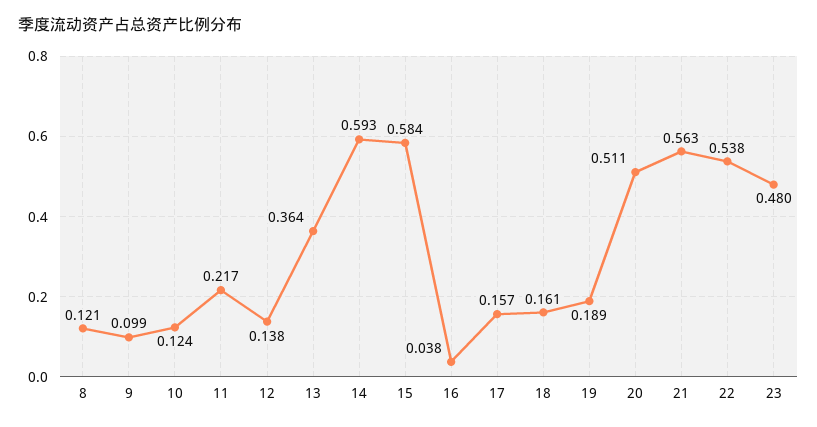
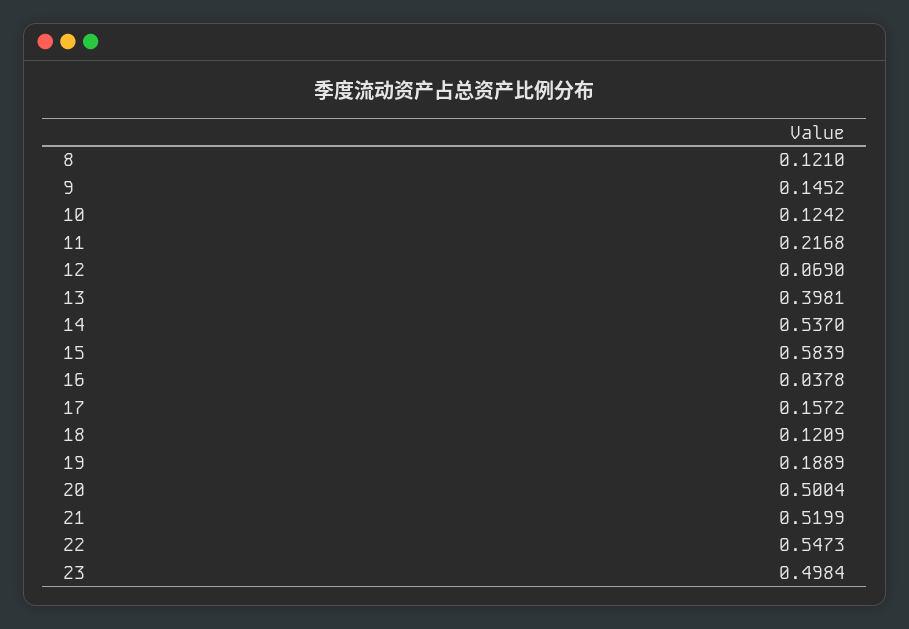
9: 0.099 -> 0.1452
12: 0.138 -> 0.069
13: 0.364 -> 0.3981
14: 0.593 -> 0.537
18: 0.161 -> 0.1209
20: 0.511 -> 0.5004
21: 0.563 -> 0.5199
22: 0.538 -> 0.5473
23: 0.48 -> 0.4984

